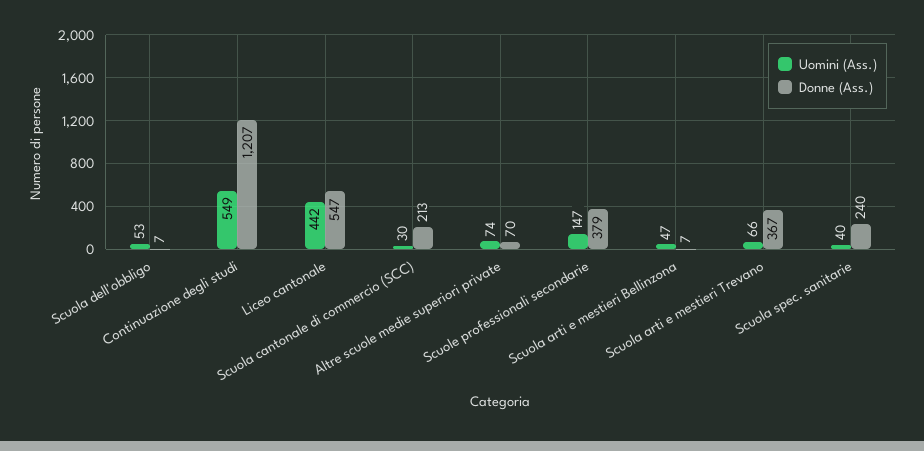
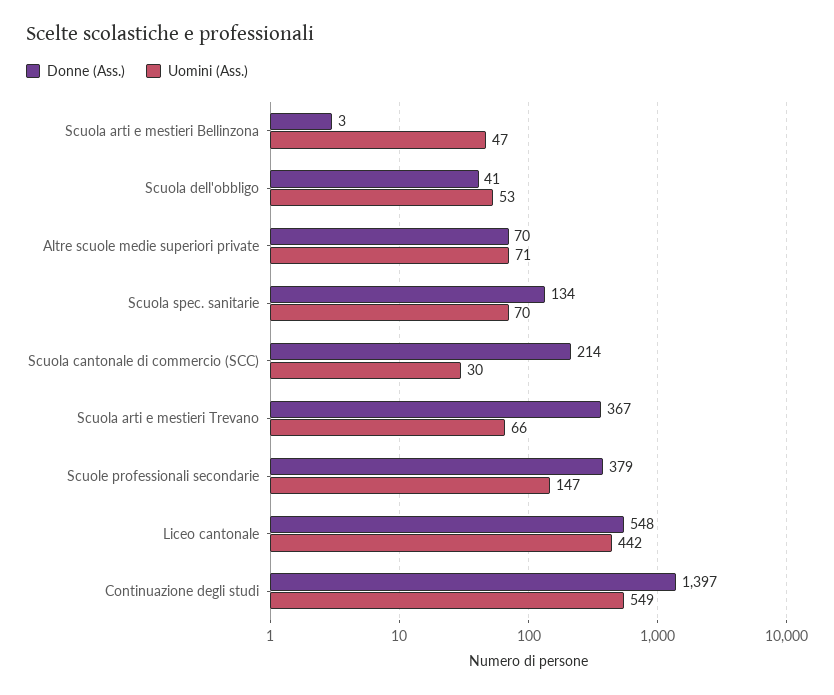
Donne (Ass.), Scuola dell'obbligo: 7 -> 41
Donne (Ass.), Continuazione degli studi: 1207 -> 1397
Donne (Ass.), Liceo cantonale: 547 -> 548
Donne (Ass.), Scuola cantonale di commercio (SCC): 213 -> 214
Uomini (Ass.), Altre scuole medie superiori private: 74 -> 71
Donne (Ass.), Scuola arti e mestieri Bellinzona: 7 -> 3
Uomini (Ass.), Scuola spec. sanitarie: 40 -> 70
Donne (Ass.), Scuola spec. sanitarie: 240 -> 134

